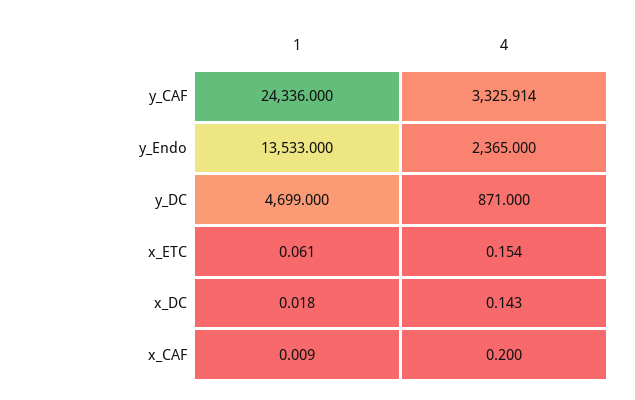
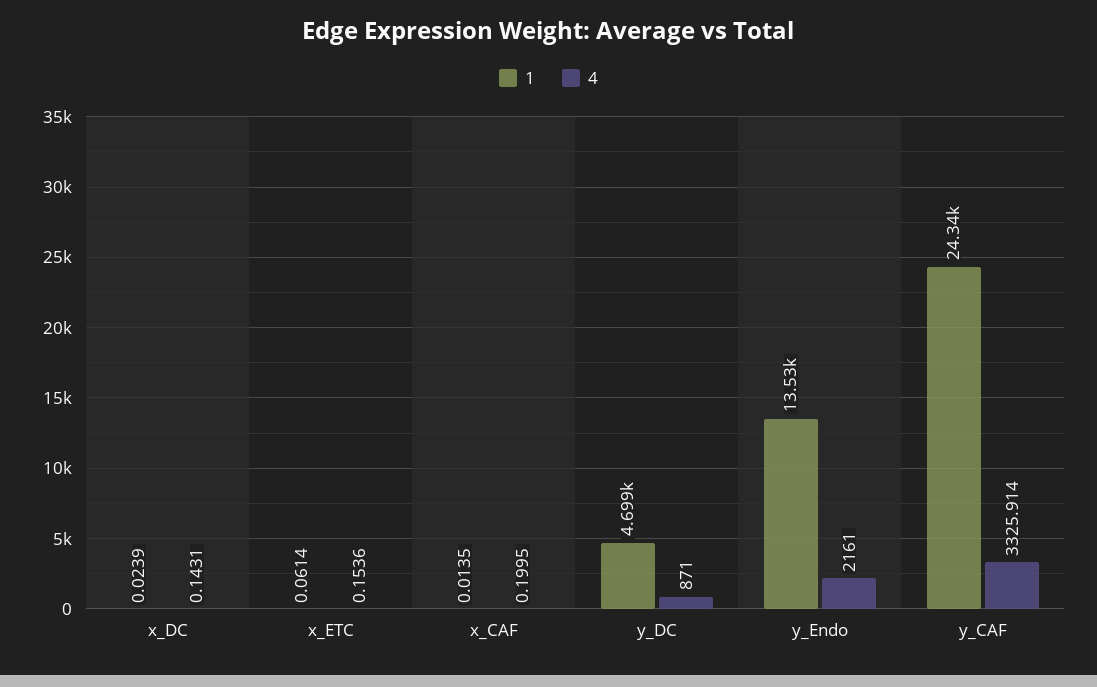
4, y_Endo: 2365 -> 2161
1, x_DC: 0.018 -> 0.0239
1, x_CAF: 0.009 -> 0.0135

